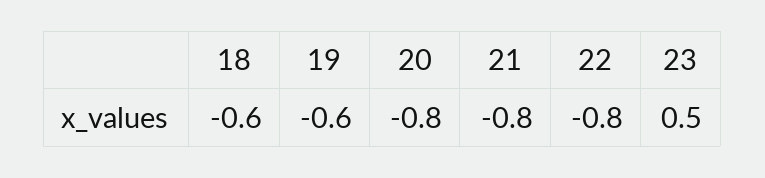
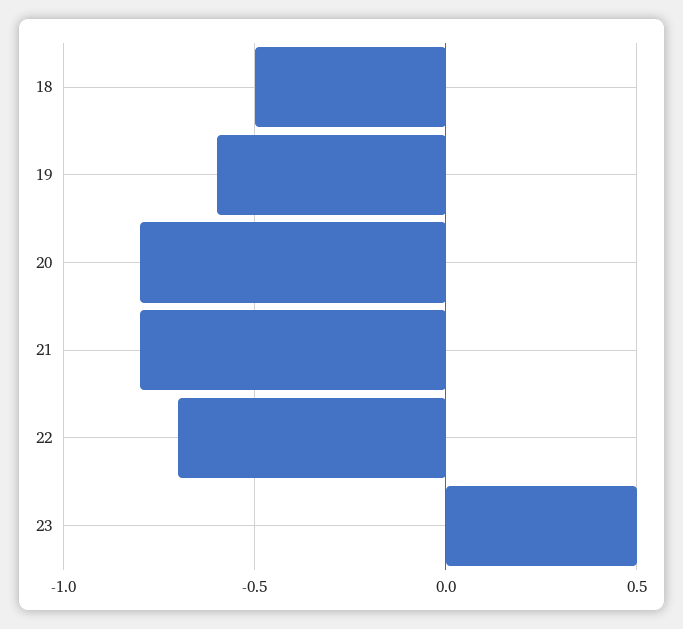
18: -0.6 -> -0.5
22: -0.8 -> -0.7

